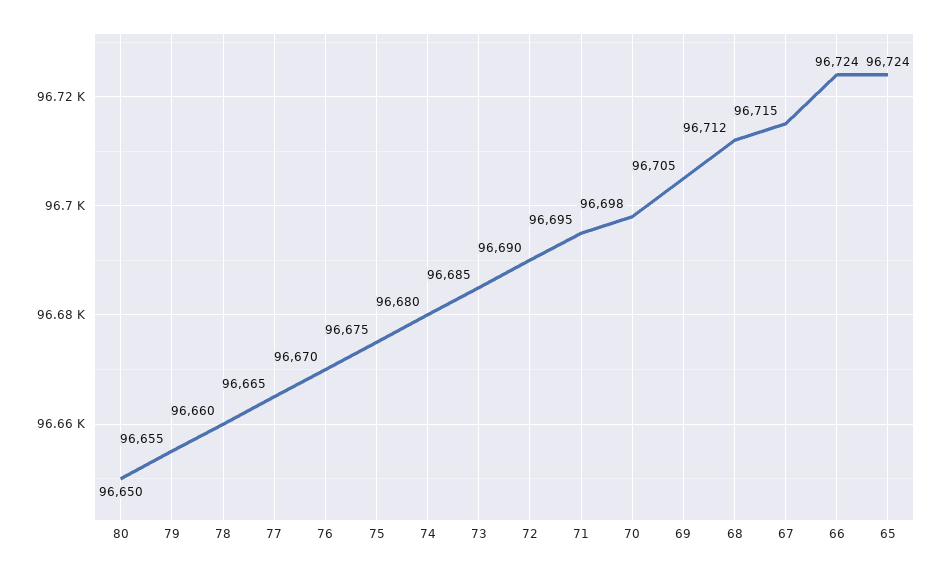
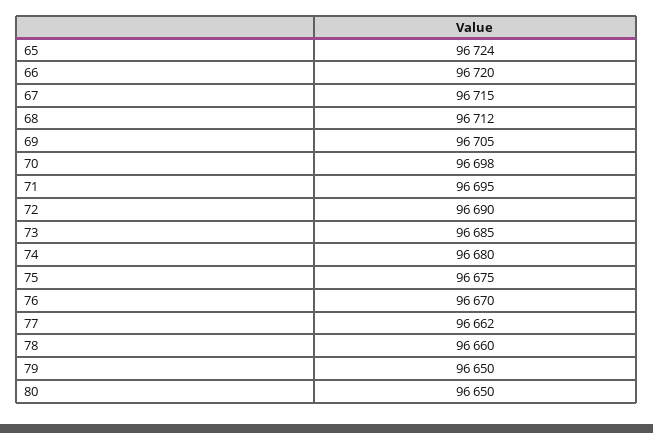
79: 96655 -> 96650
77: 96665 -> 96662
66: 96724 -> 96720

